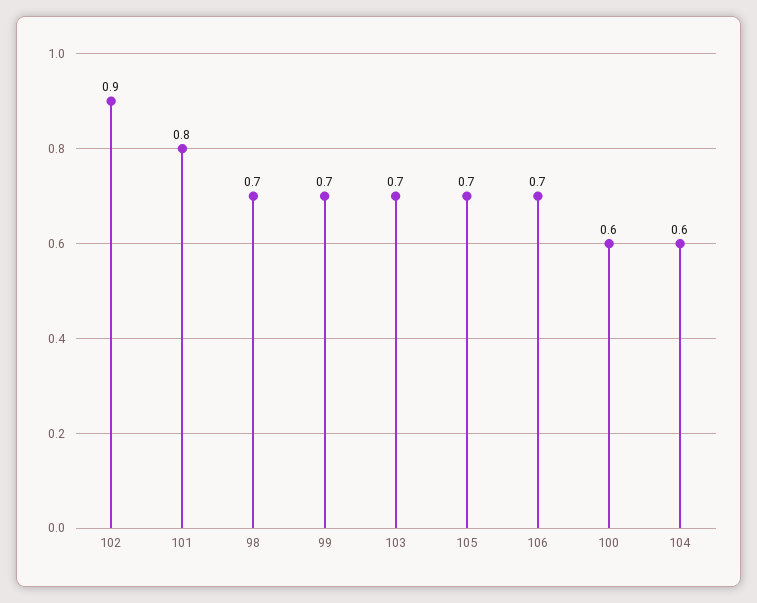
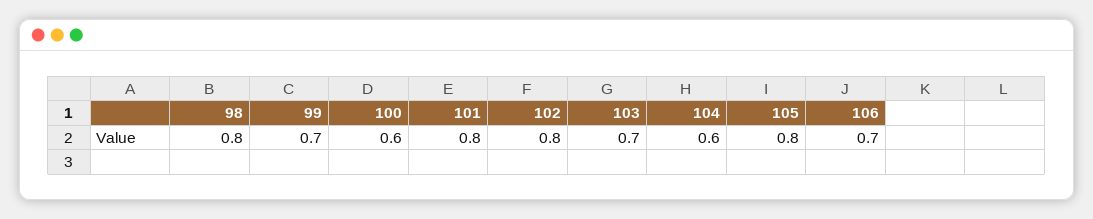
102: 0.9 -> 0.8
98: 0.7 -> 0.8
105: 0.7 -> 0.8

